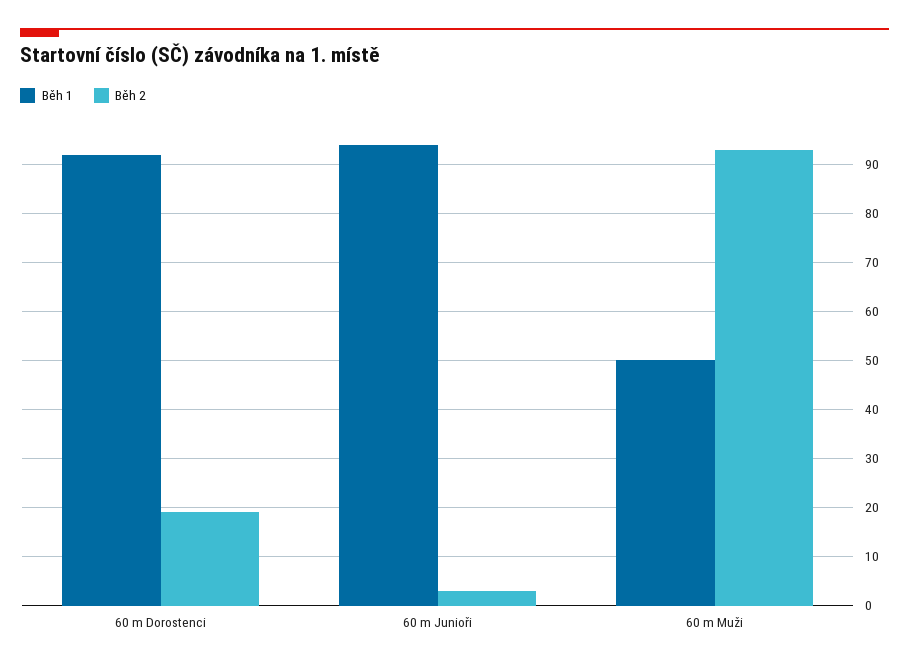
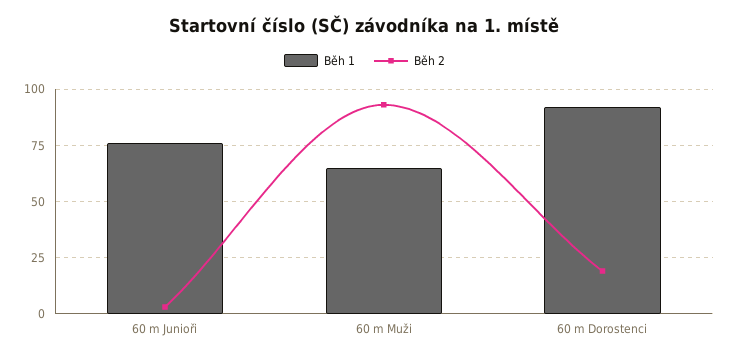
Běh 1, 60 m Junioři: 95 -> 75
Běh 1, 60 m Muži: 50 -> 65

